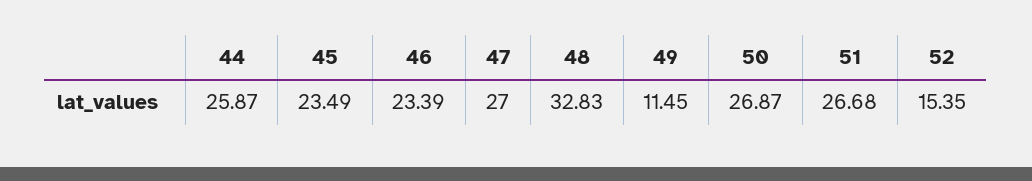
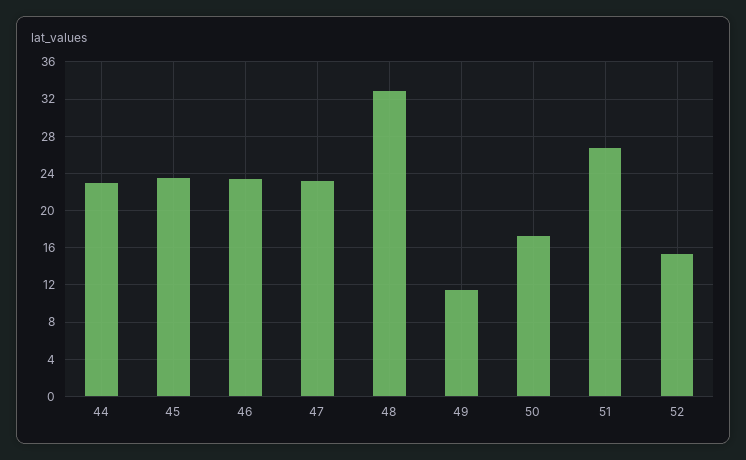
44: 25.87 -> 23
47: 27 -> 23
50: 26.87 -> 17

